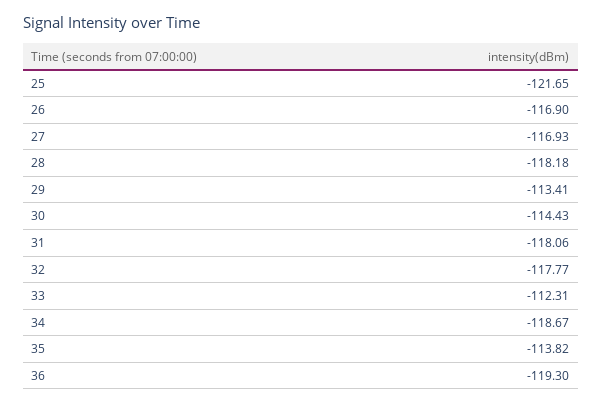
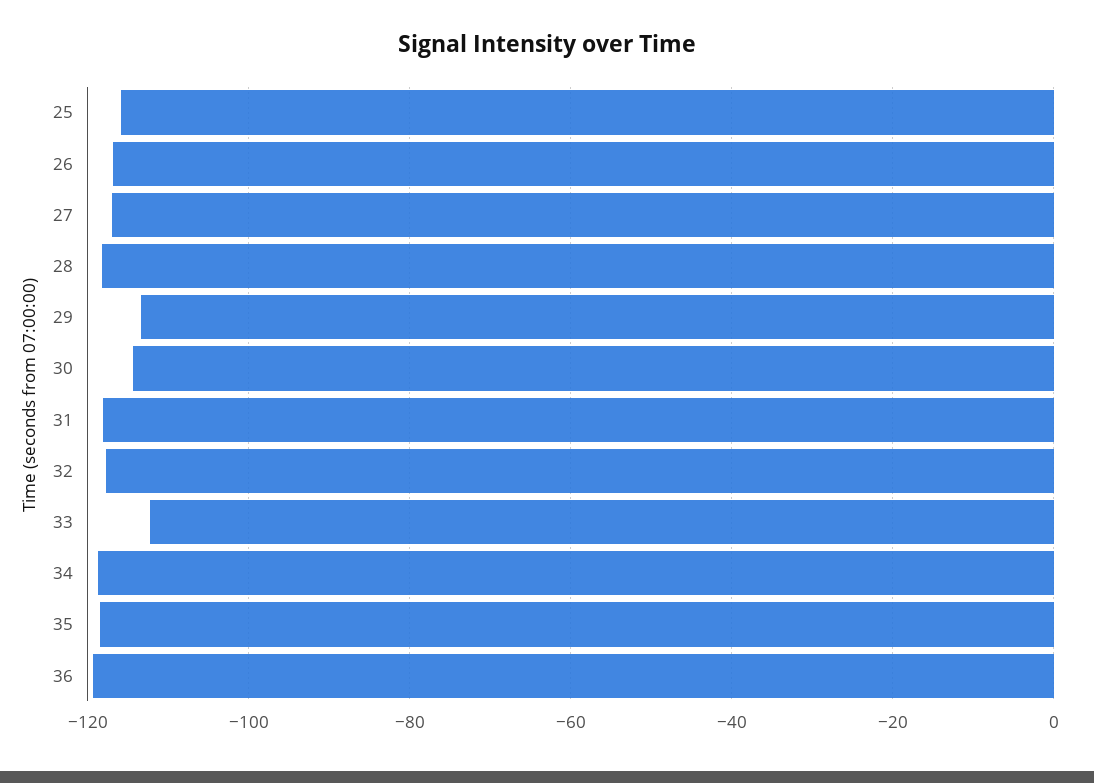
25: -121.65 -> -116
35: -113.82 -> -118

